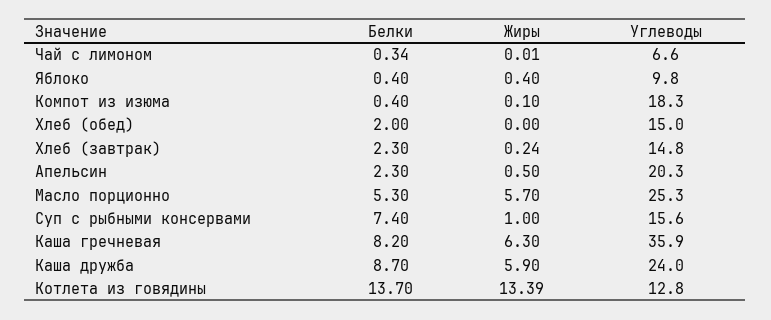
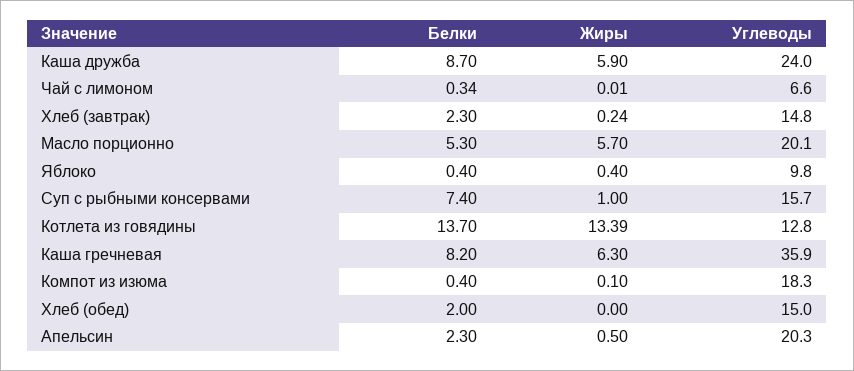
Углеводы, Масло порционно: 25.3 -> 20.1
Углеводы, Суп с рыбными консервами: 15.6 -> 15.7

